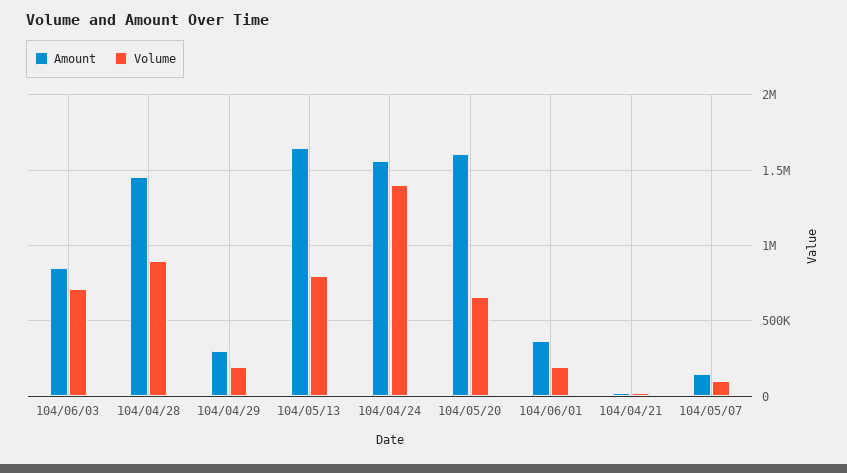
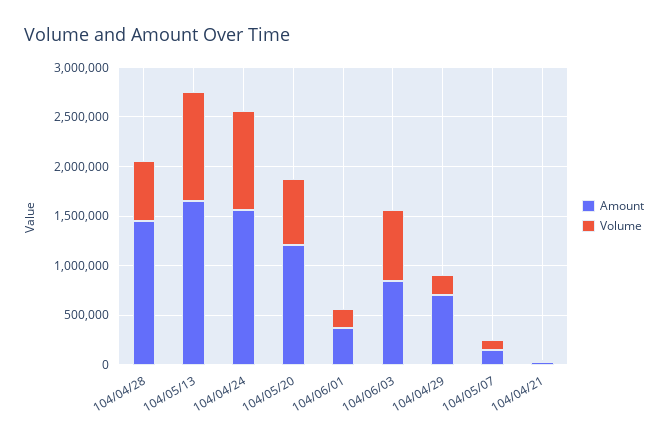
Volume, 104/04/28: 900000 -> 600000
Amount, 104/04/29: 300000 -> 700000
Volume, 104/05/13: 800000 -> 1100000
Volume, 104/04/24: 1400000 -> 1000000
Amount, 104/05/20: 1600000 -> 1200000

